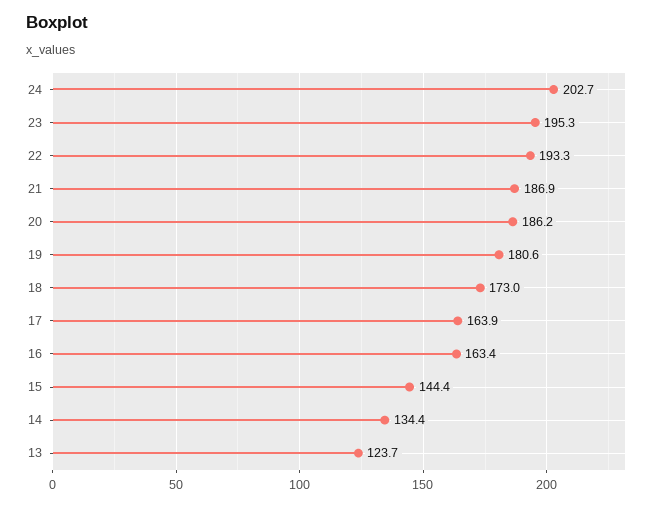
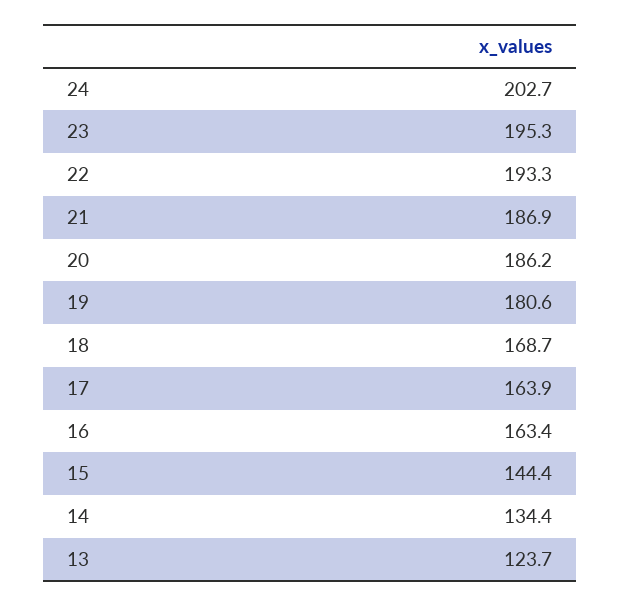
18: 173 -> 168.7

